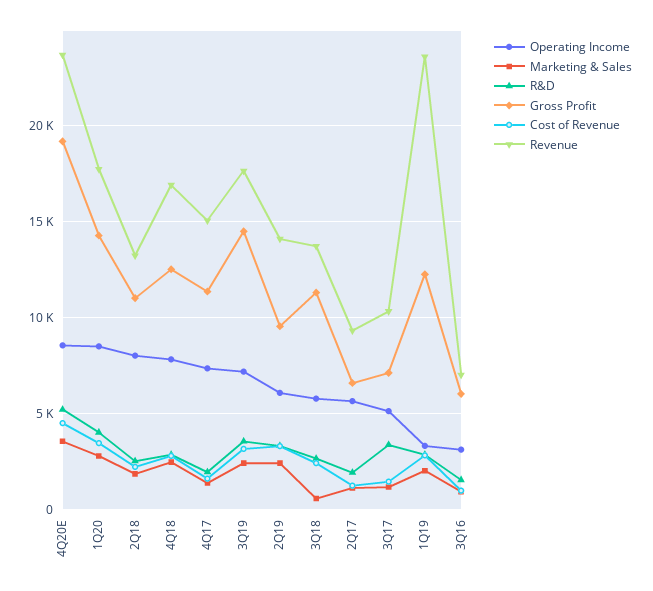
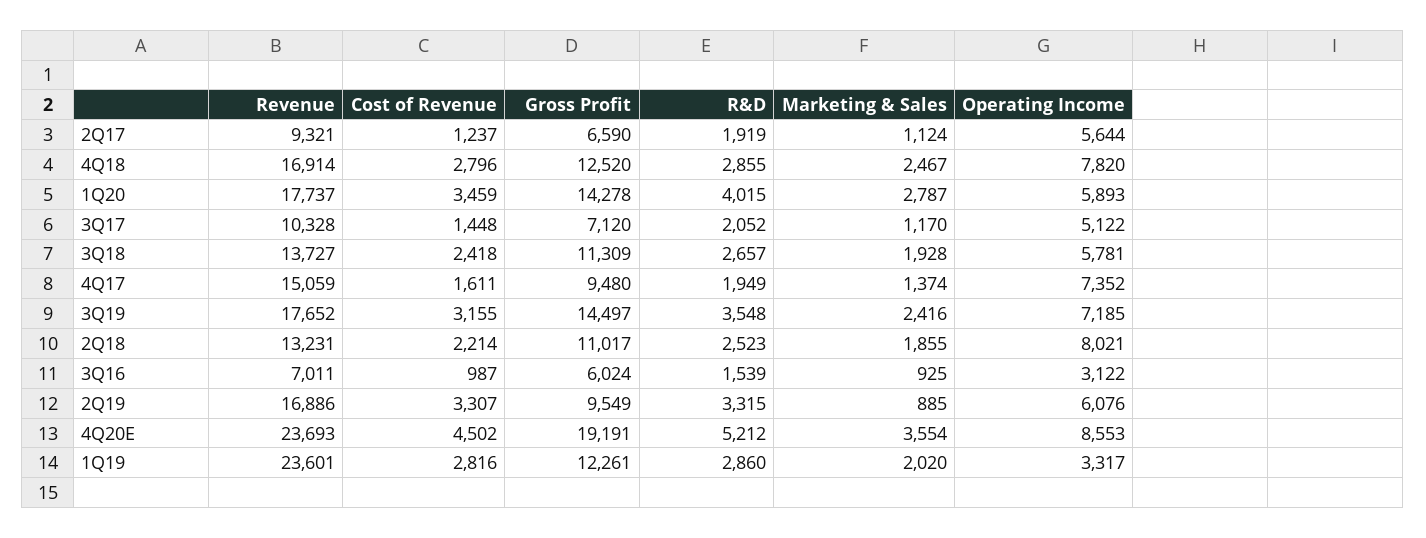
Operating Income, 1Q20: 8500 -> 5893
Gross Profit, 4Q17: 11500 -> 9480
Marketing & Sales, 2Q19: 2500 -> 885
Revenue, 2Q19: 14000 -> 16886
Marketing & Sales, 3Q18: 500 -> 1928
R&D, 3Q17: 3500 -> 2052

